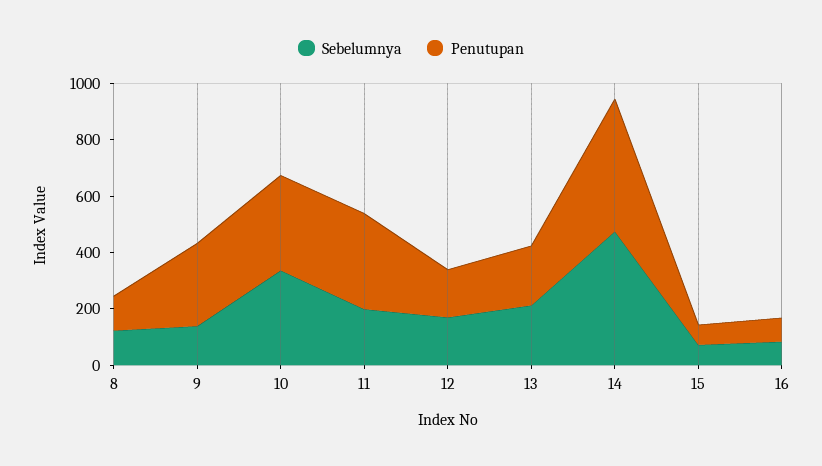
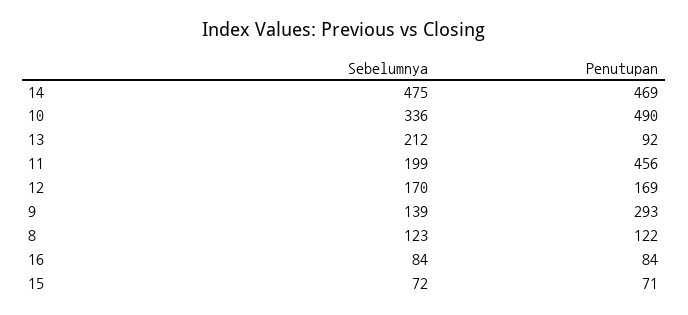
Penutupan, 10: 350 -> 490
Penutupan, 11: 350 -> 456
Penutupan, 13: 200 -> 92

